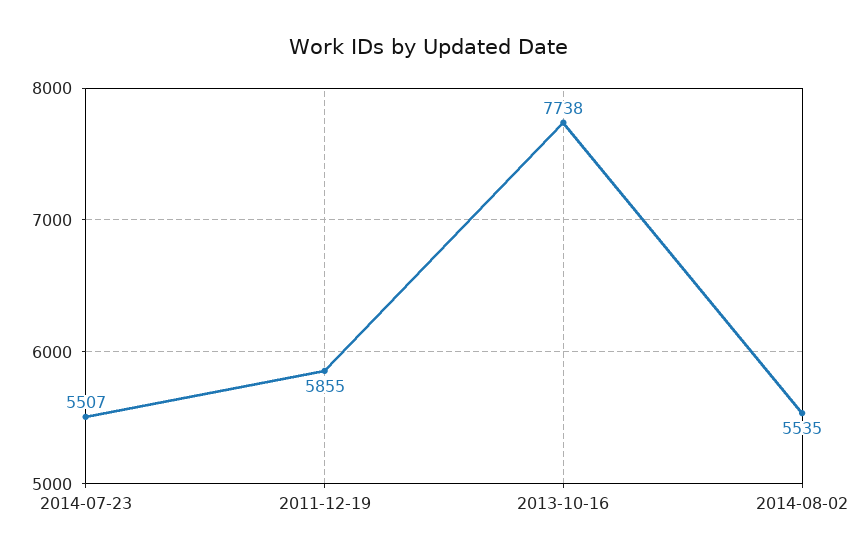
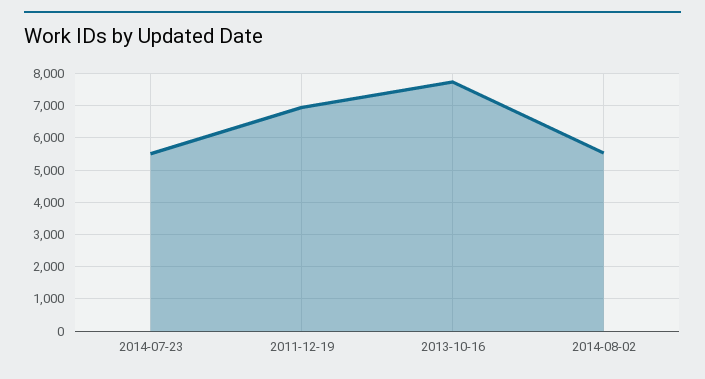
2011-12-19: 5855 -> 7000

